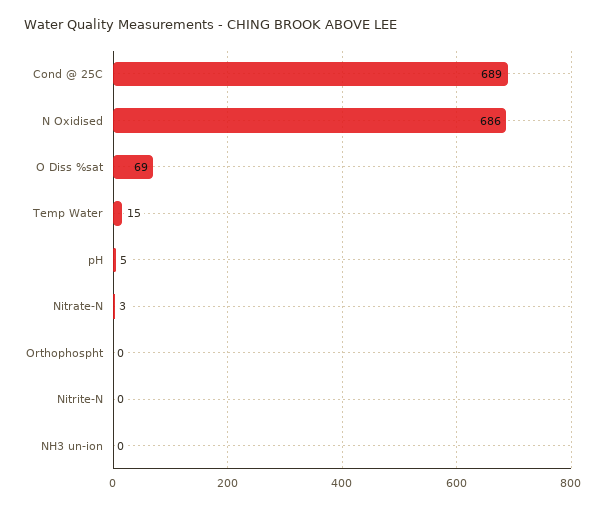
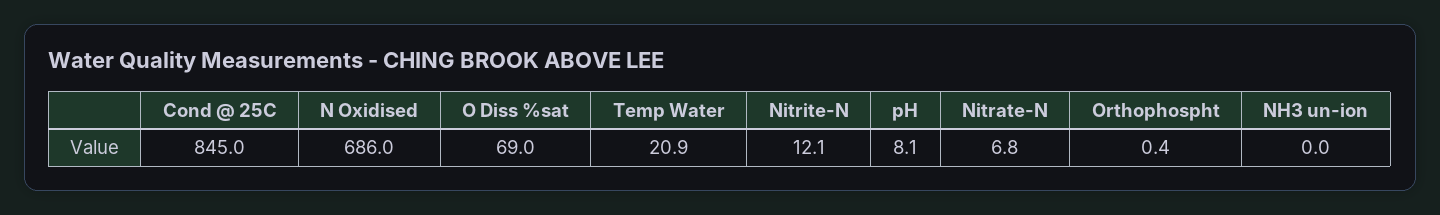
Cond @ 25C: 689 -> 845
Temp Water: 15 -> 20.9
pH: 5 -> 8.1
Nitrate-N: 3 -> 6.8
Nitrite-N: 0 -> 12.1

